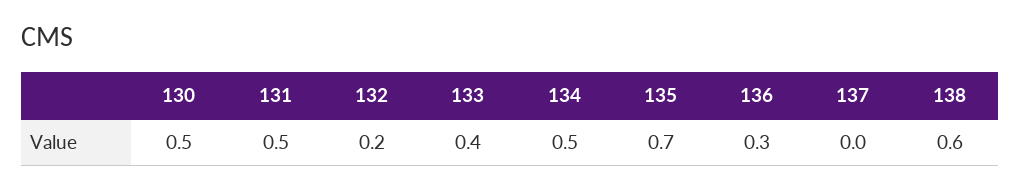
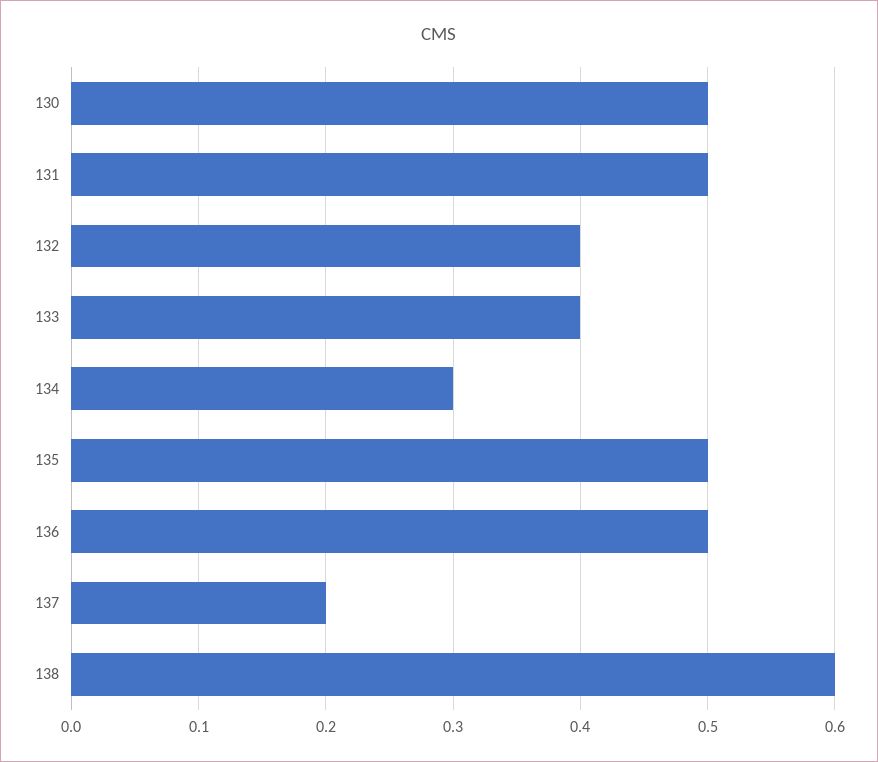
132: 0.2 -> 0.4
134: 0.5 -> 0.3
135: 0.7 -> 0.5
136: 0.3 -> 0.5
137: 0 -> 0.2

